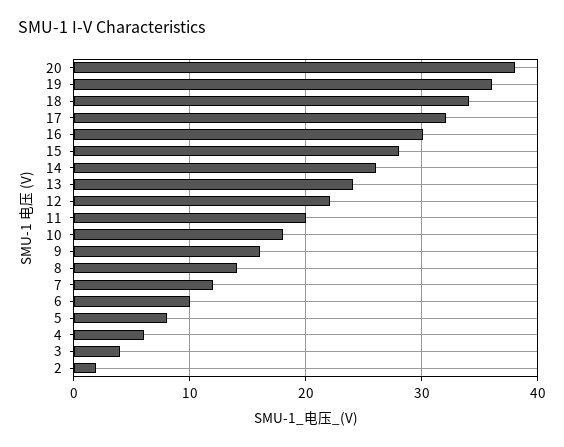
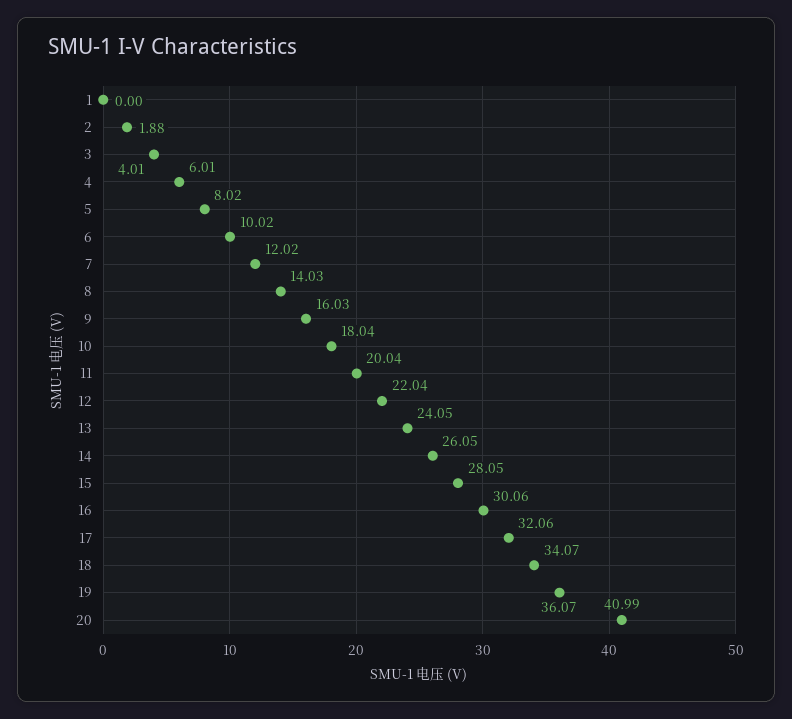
20: 38 -> 40.99
1: none -> 0

